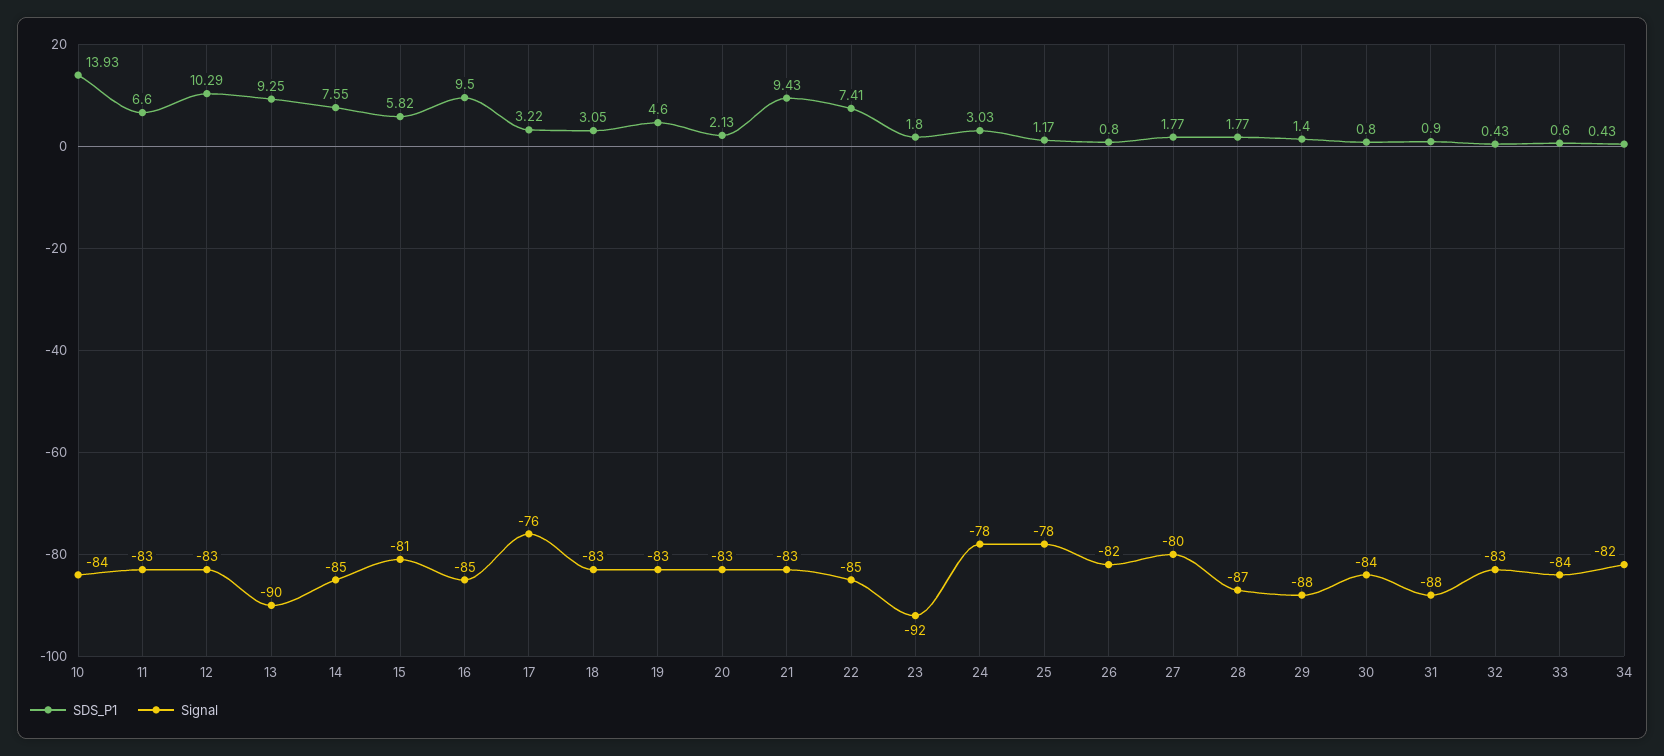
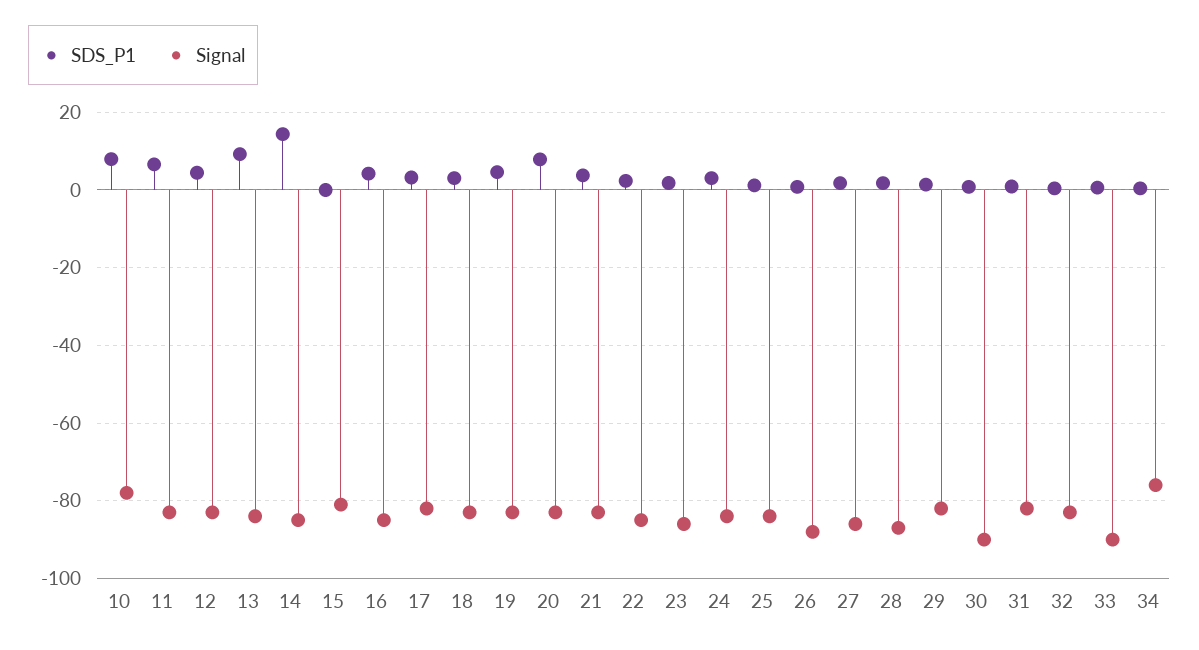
SDS_P1, 10: 13.93 -> 8
Signal, 10: -84 -> -78
SDS_P1, 12: 10.29 -> 4
Signal, 13: -90 -> -84
SDS_P1, 14: 7.55 -> 14
SDS_P1, 15: 5.82 -> 0
SDS_P1, 16: 9.5 -> 4
Signal, 17: -76 -> -82
SDS_P1, 20: 2.13 -> 8
SDS_P1, 21: 9.43 -> 4
SDS_P1, 22: 7.41 -> 2
Signal, 23: -92 -> -86
Signal, 24: -78 -> -84
Signal, 25: -78 -> -84
Signal, 26: -82 -> -88
Signal, 27: -80 -> -86
Signal, 29: -88 -> -82
Signal, 30: -84 -> -90
Signal, 31: -88 -> -82
Signal, 33: -84 -> -90
Signal, 34: -82 -> -76

